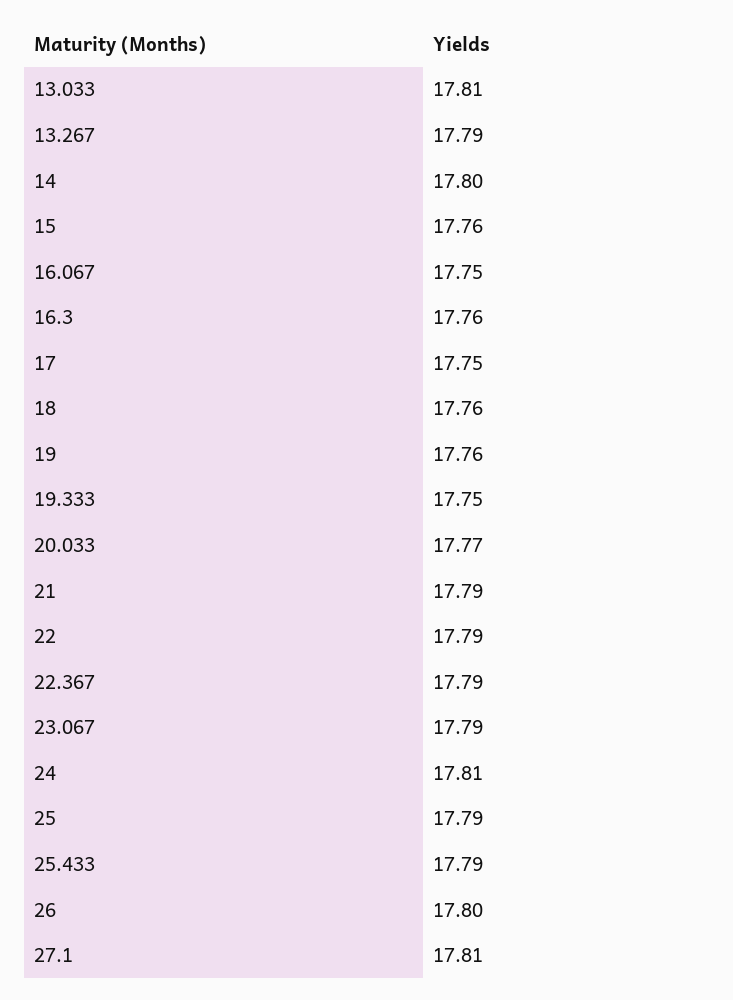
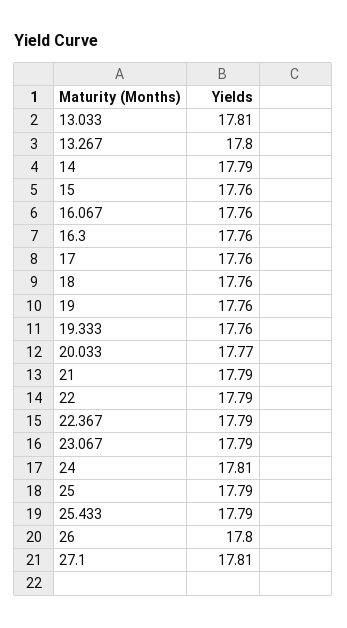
13.267: 17.79 -> 17.8
14: 17.8 -> 17.79
16.067: 17.75 -> 17.76
17: 17.75 -> 17.76
19.333: 17.75 -> 17.76

